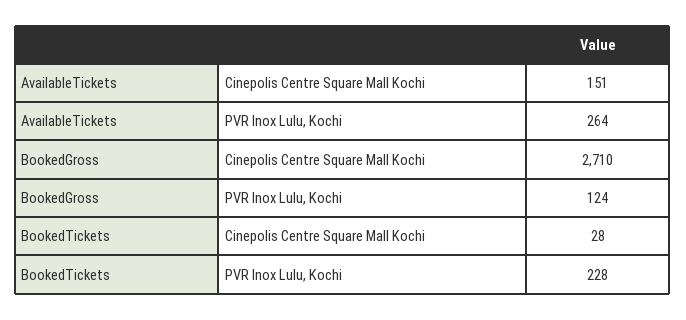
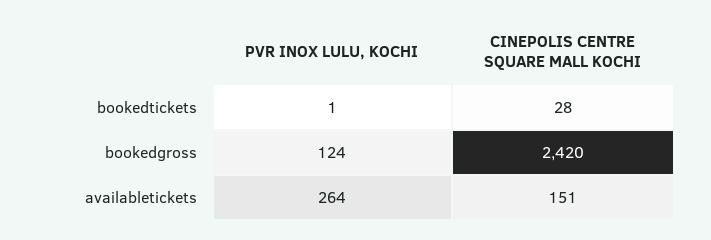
BookedGross, Cinepolis Centre Square Mall Kochi: 2710 -> 2420
BookedTickets, PVR Inox Lulu, Kochi: 228 -> 1

